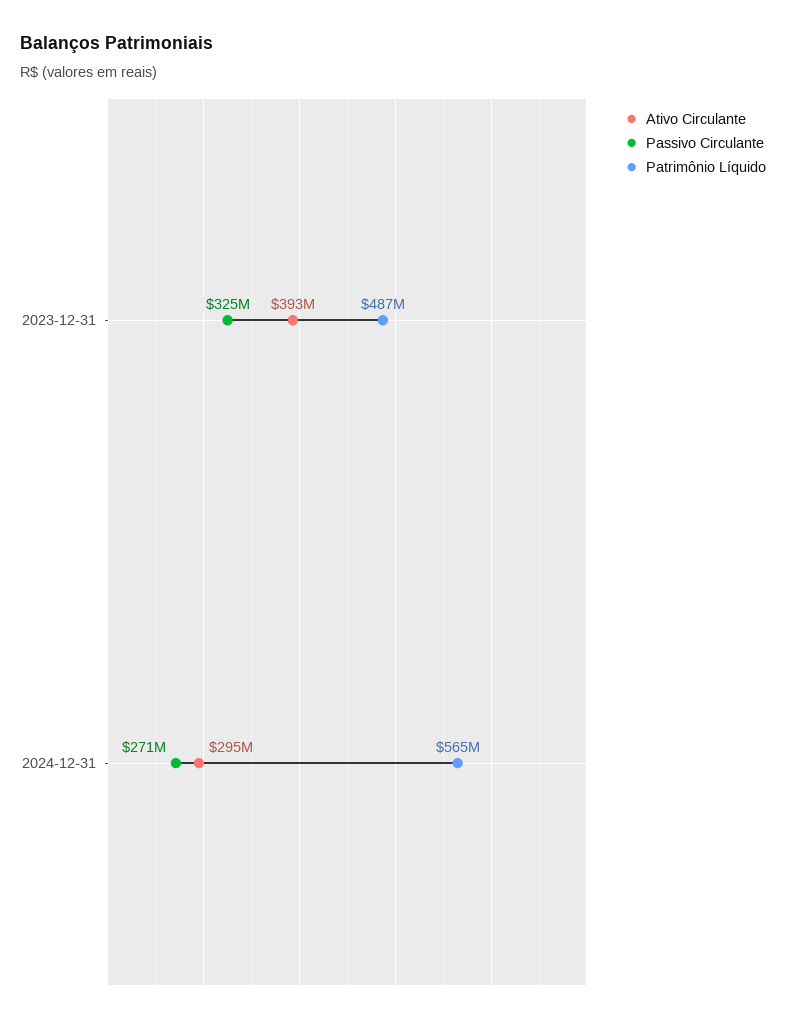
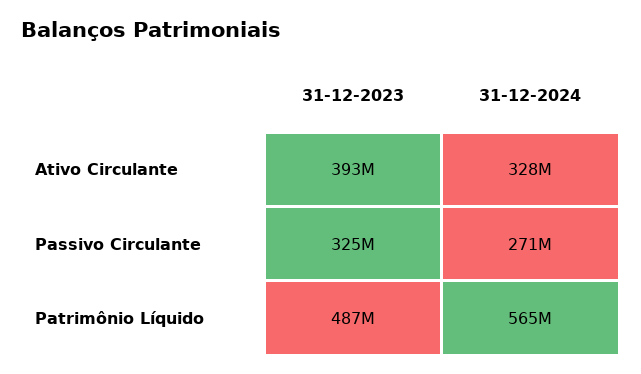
Ativo Circulante, 2024-12-31: 295000000 -> 328000000

